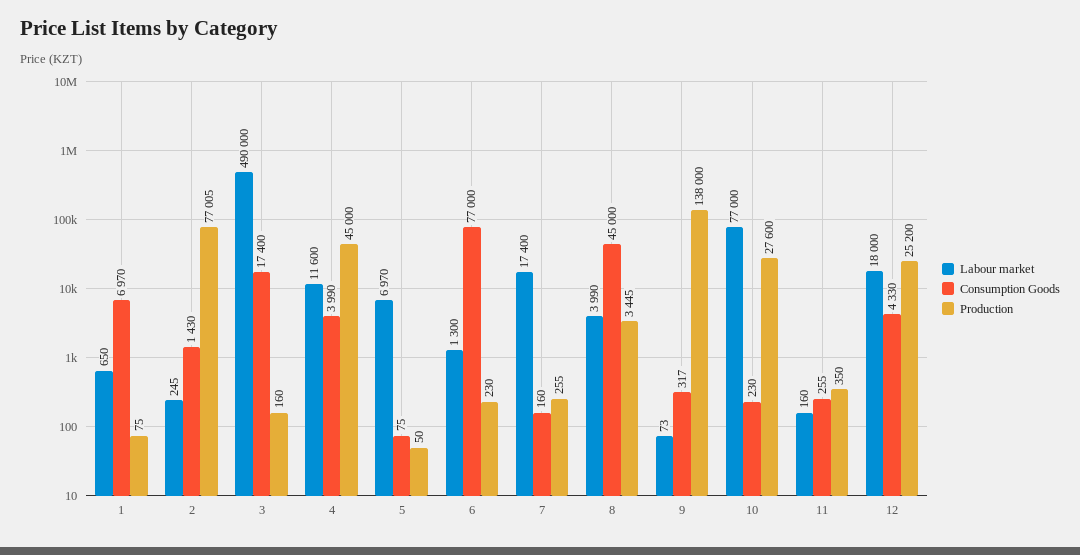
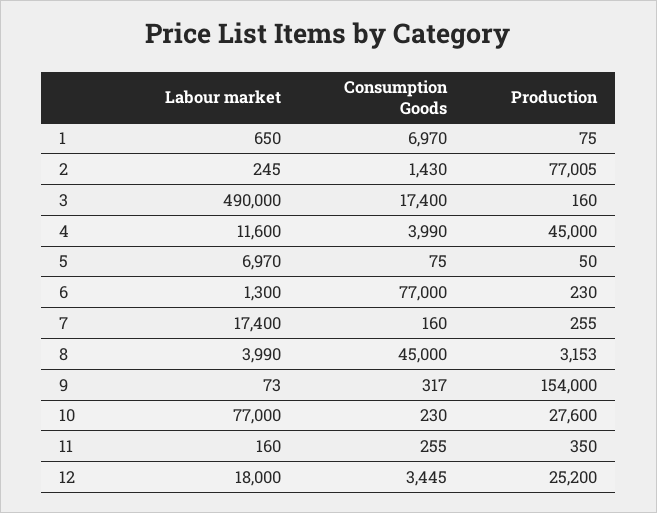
Production, 8: 3445 -> 3153
Production, 9: 138000 -> 154000
Consumption Goods, 12: 4330 -> 3445

